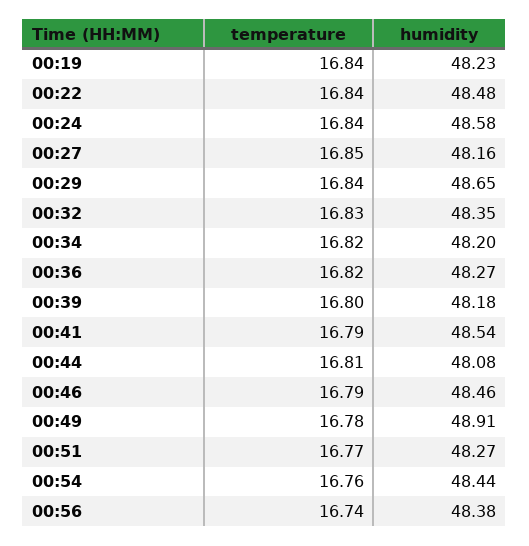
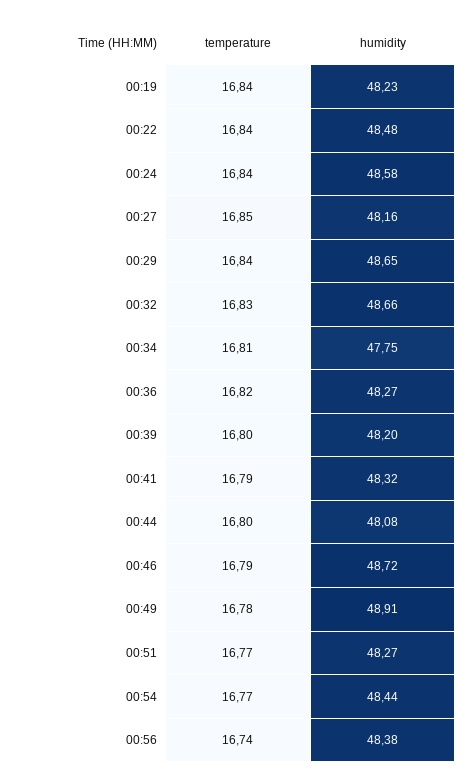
humidity, 00:32: 48.35 -> 48.66
temperature, 00:34: 16.82 -> 16.81
humidity, 00:34: 48.2 -> 47.75
humidity, 00:39: 48.18 -> 48.2
humidity, 00:41: 48.54 -> 48.32
temperature, 00:44: 16.81 -> 16.8
humidity, 00:46: 48.46 -> 48.72
temperature, 00:54: 16.76 -> 16.77

